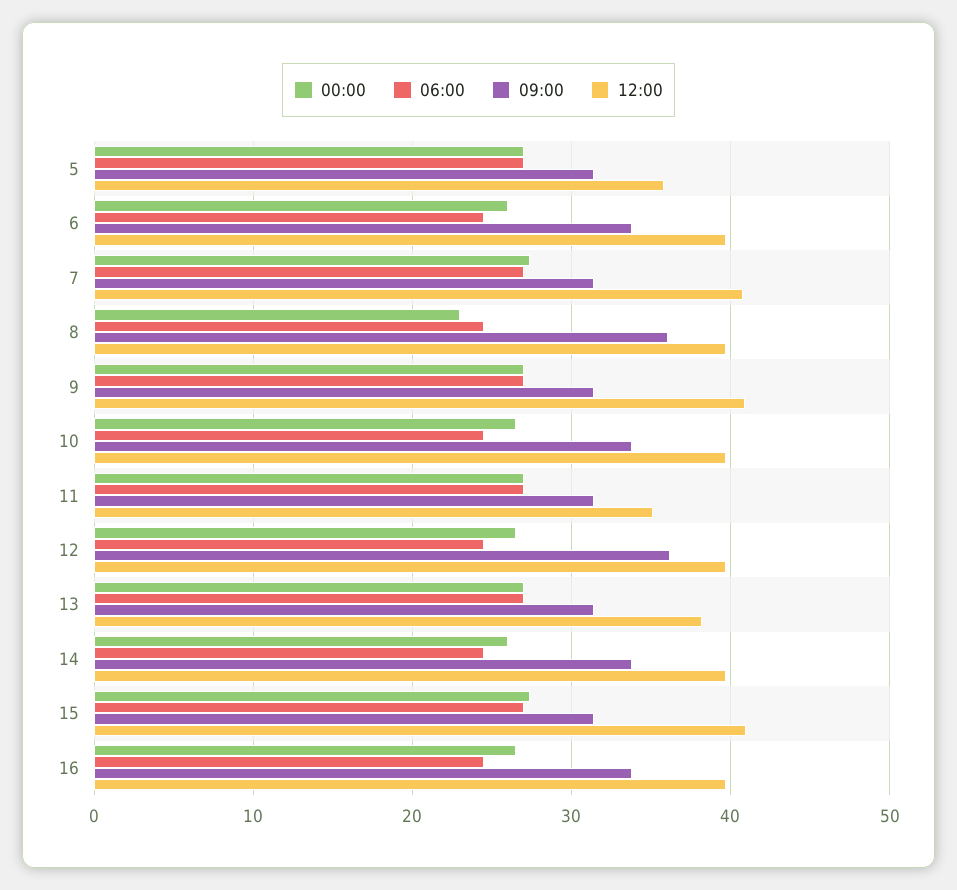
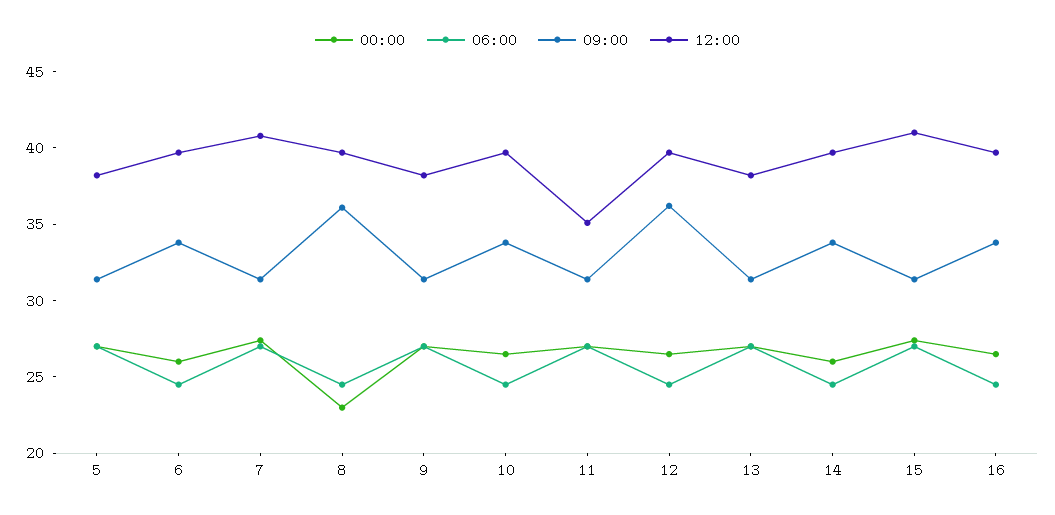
12:00, 5: 36 -> 38
12:00, 9: 41 -> 38

